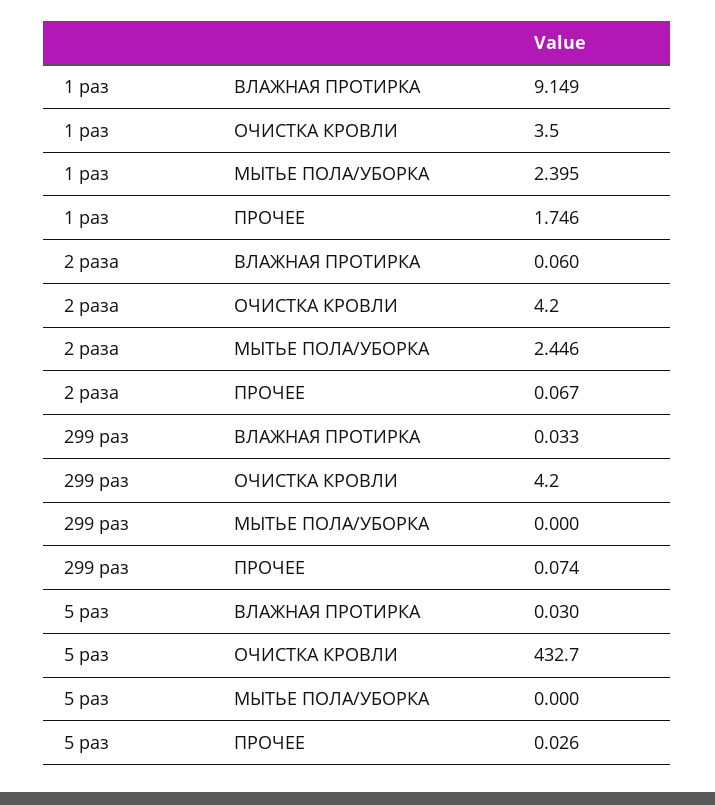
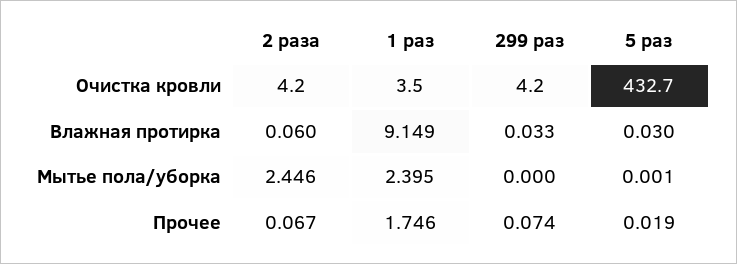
5 раз, МЫТЬЕ ПОЛА/УБОРКА: 0 -> 0.001
5 раз, ПРОЧЕЕ: 0.026 -> 0.019

